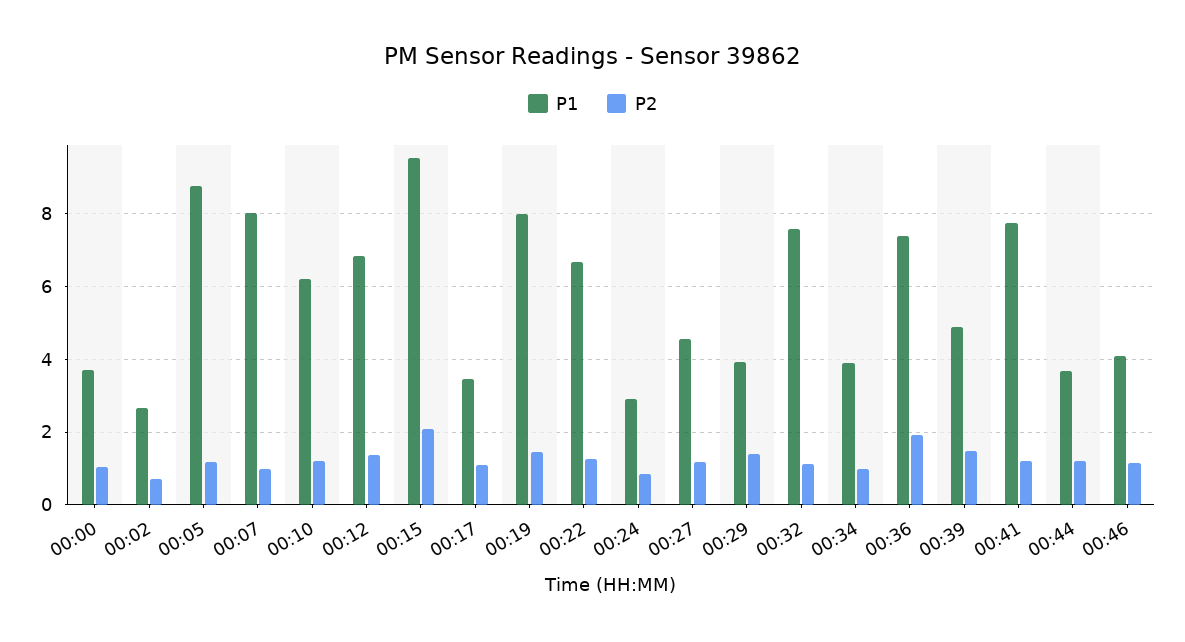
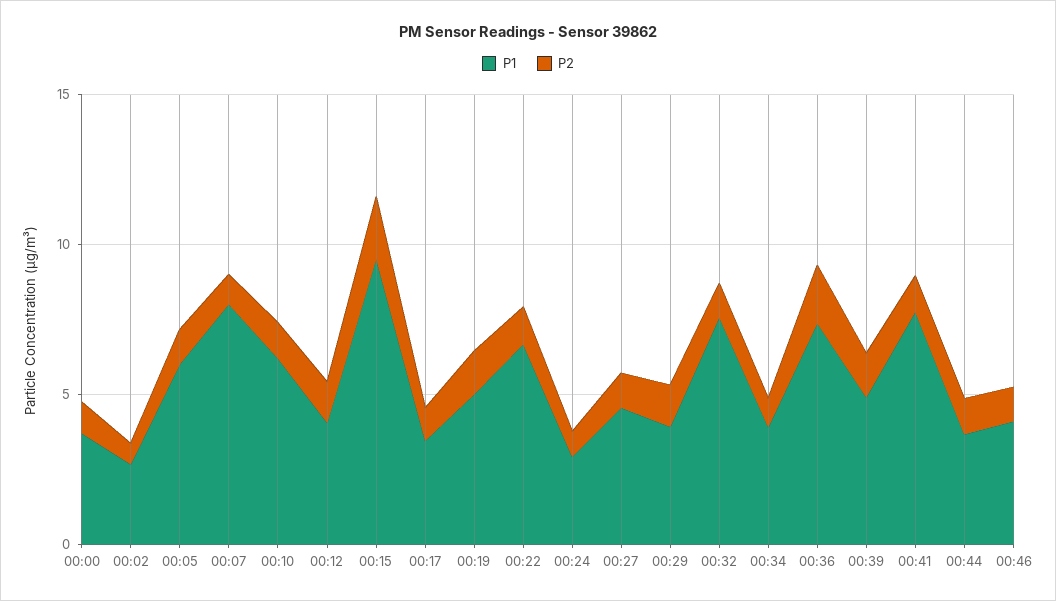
P1, 00:05: 8.8 -> 6
P1, 00:12: 6.8 -> 4
P1, 00:19: 8 -> 5

